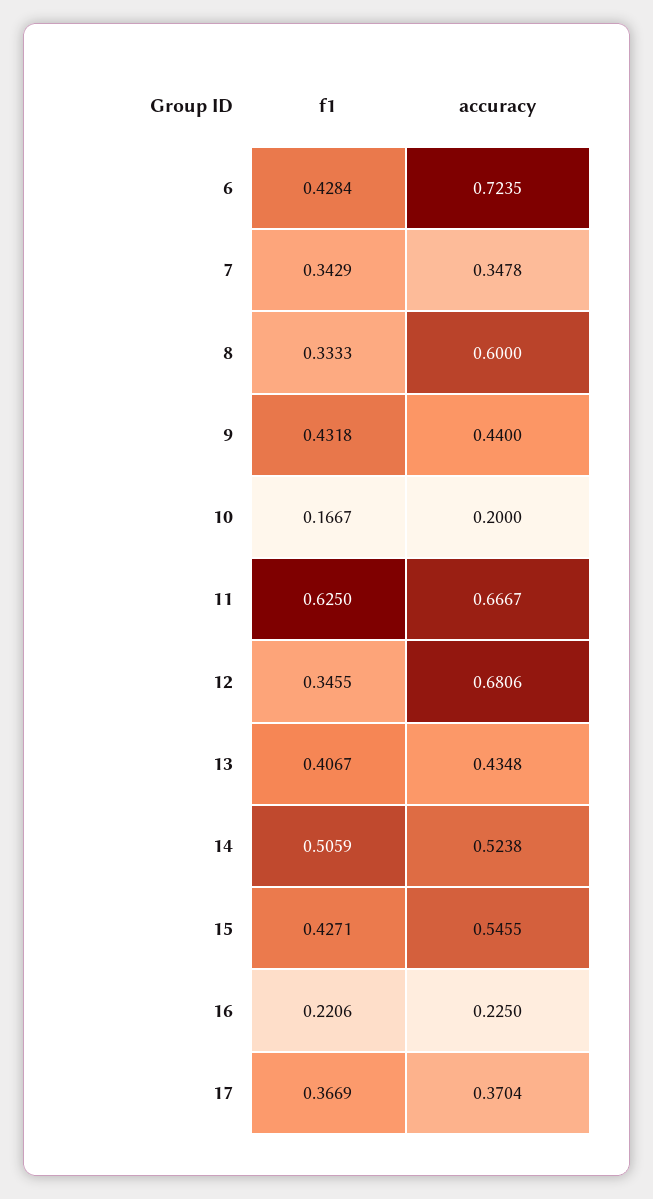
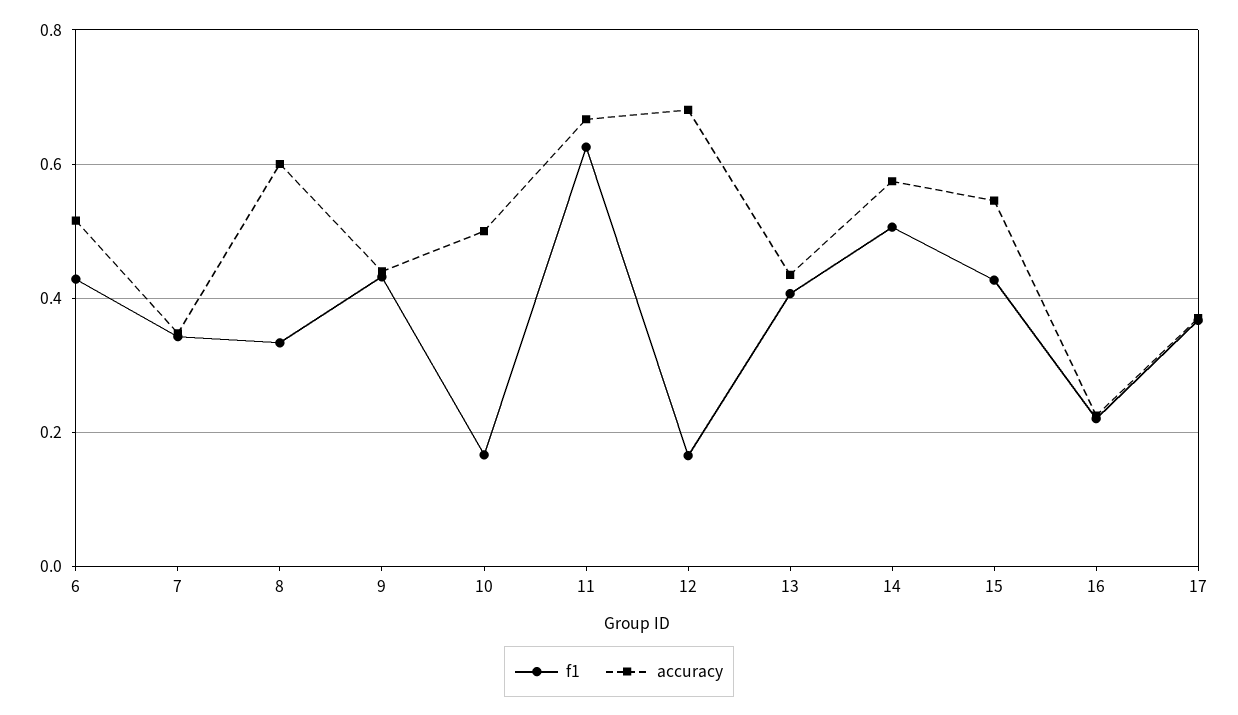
accuracy, 6: 0.7235 -> 0.52
accuracy, 10: 0.2 -> 0.5
f1, 12: 0.3455 -> 0.16
accuracy, 14: 0.5238 -> 0.58

